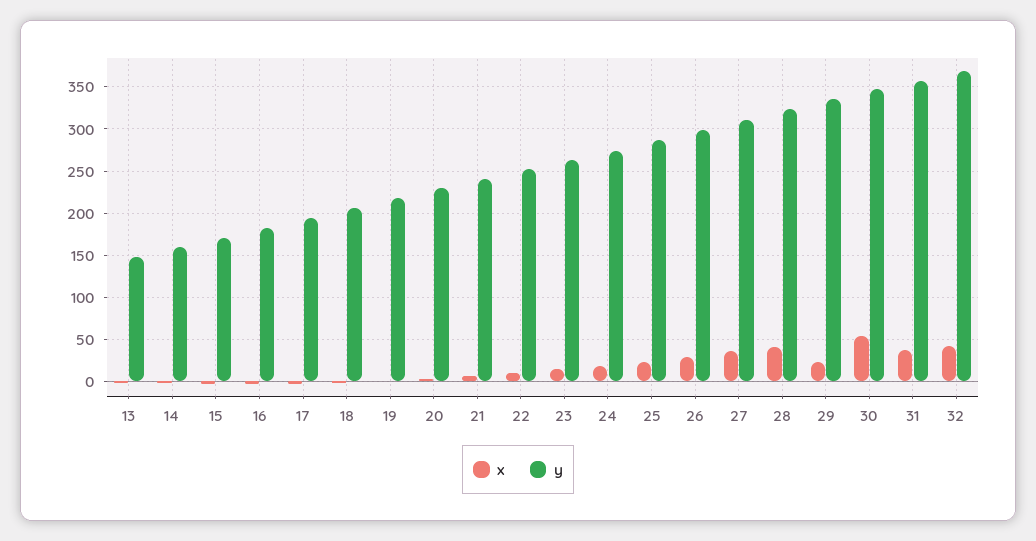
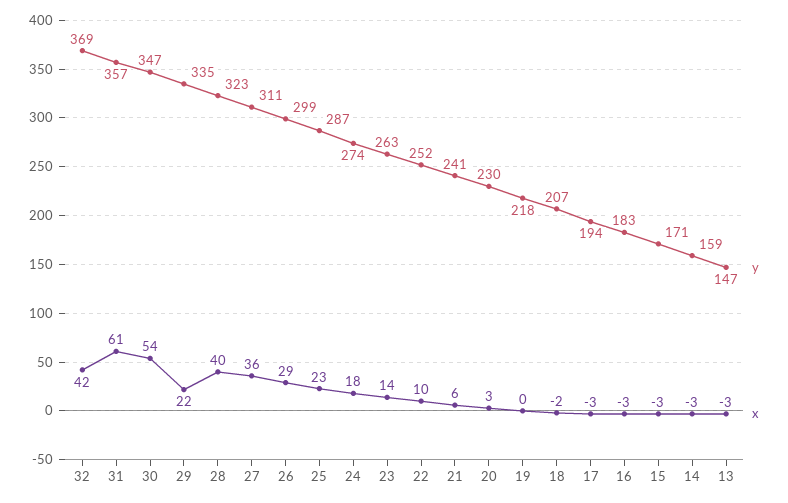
x, 31: 40 -> 61

